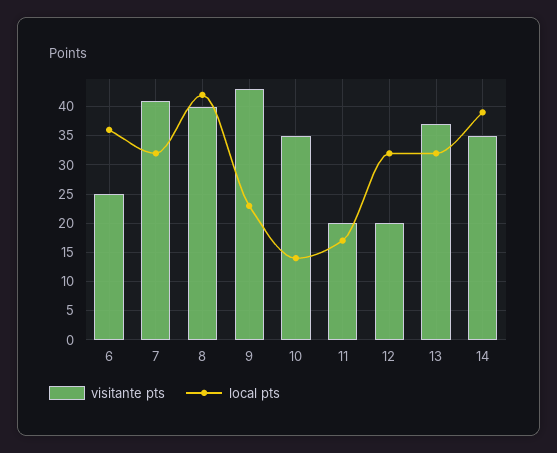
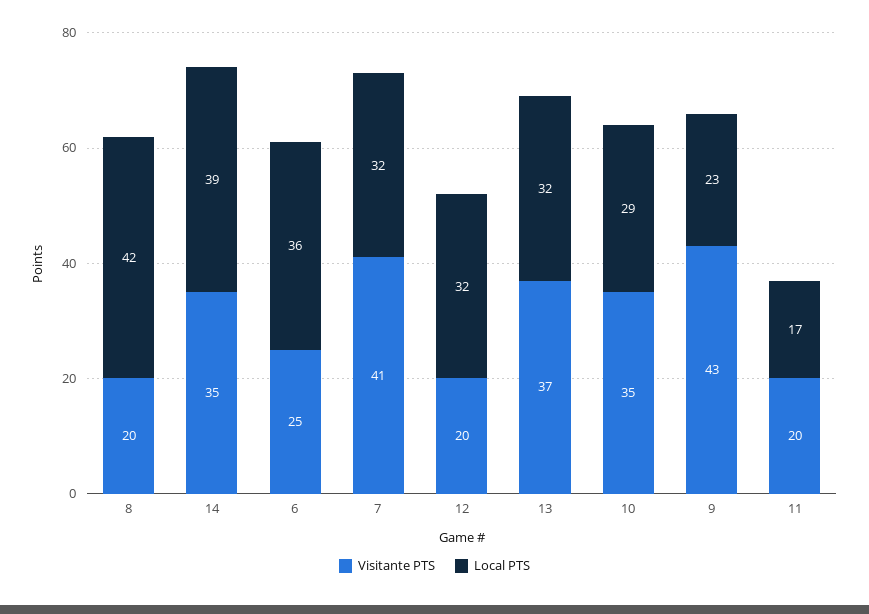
visitante pts, 8: 40 -> 20
local pts, 10: 15 -> 29

